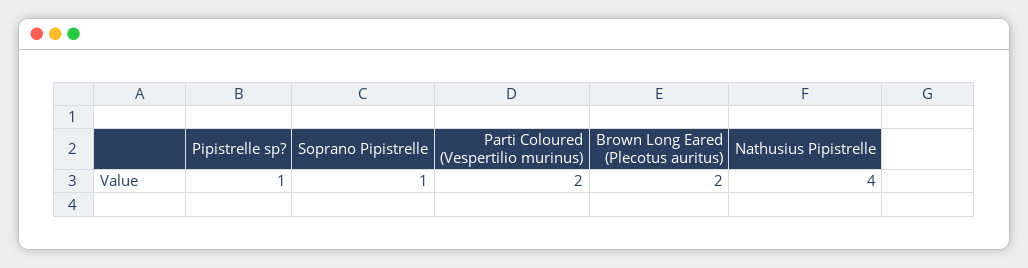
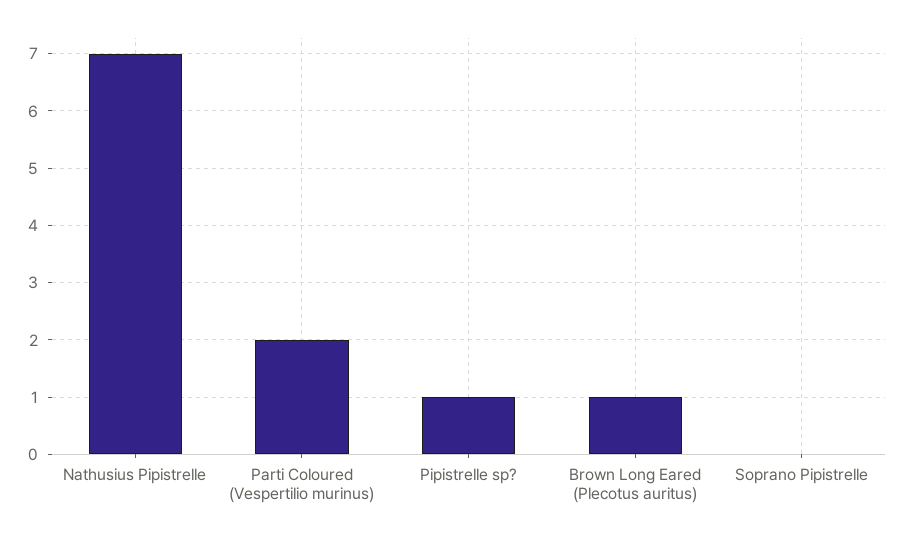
Soprano Pipistrelle: 1 -> 0
Brown Long Eared (Plecotus auritus): 2 -> 1
Nathusius Pipistrelle: 4 -> 7

